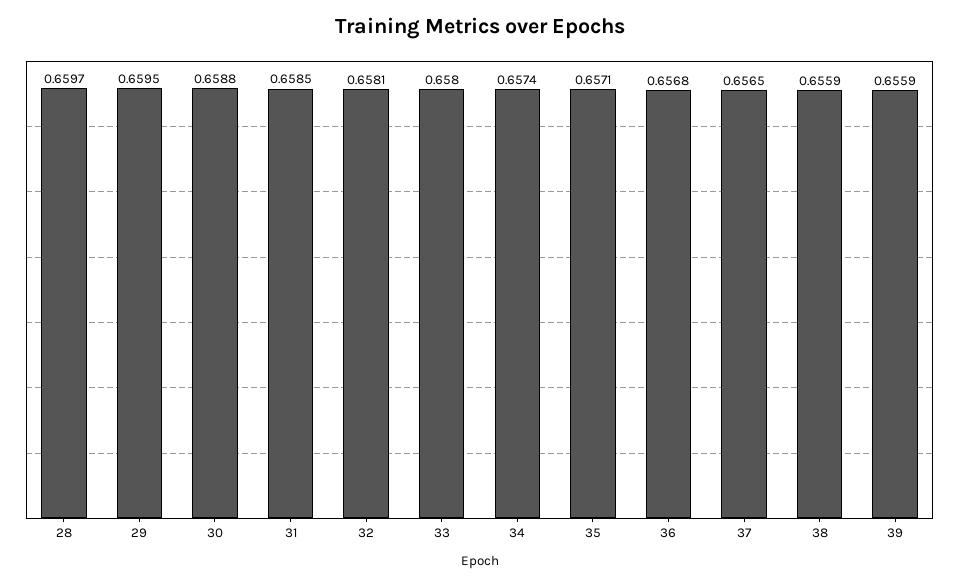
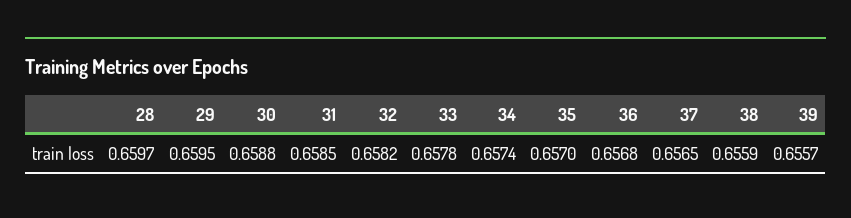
32: 0.6581 -> 0.6582
33: 0.658 -> 0.6578
35: 0.6571 -> 0.657
39: 0.6559 -> 0.6557

